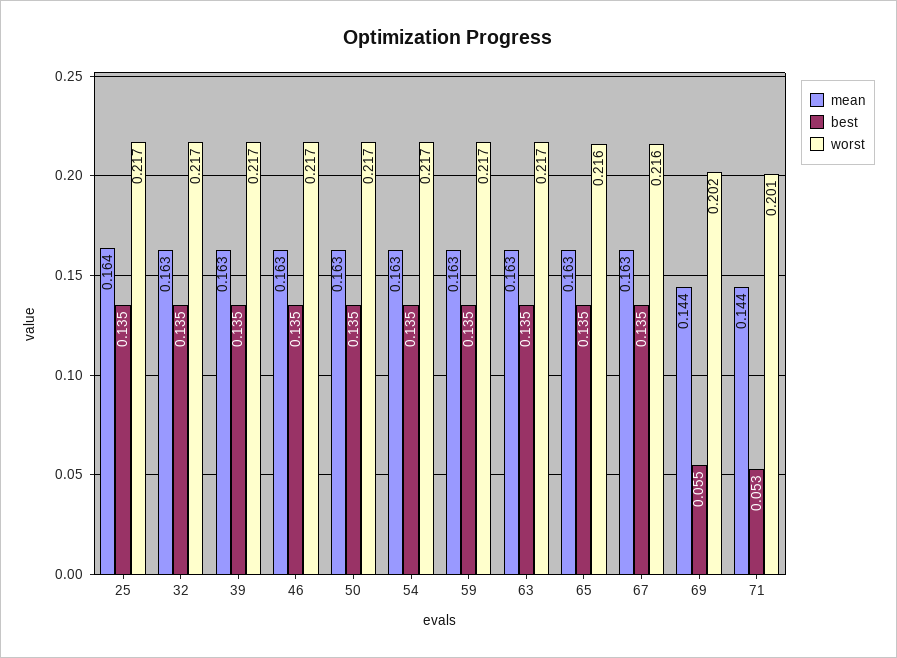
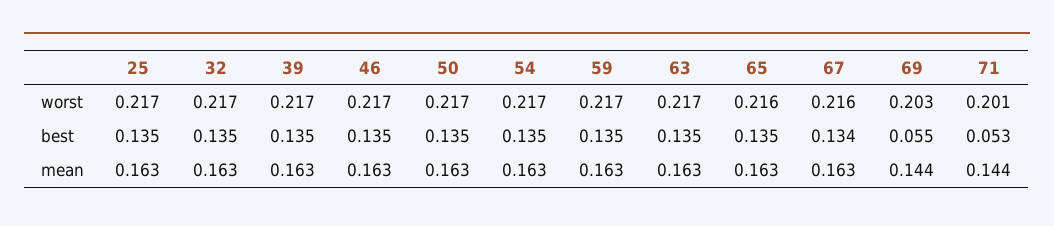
mean, 25: 0.164 -> 0.163
best, 67: 0.135 -> 0.134
worst, 69: 0.202 -> 0.203

